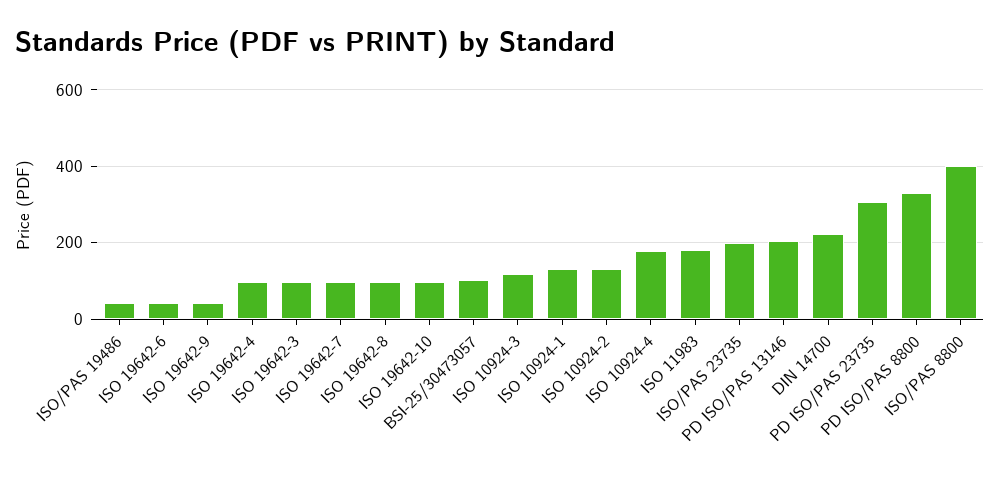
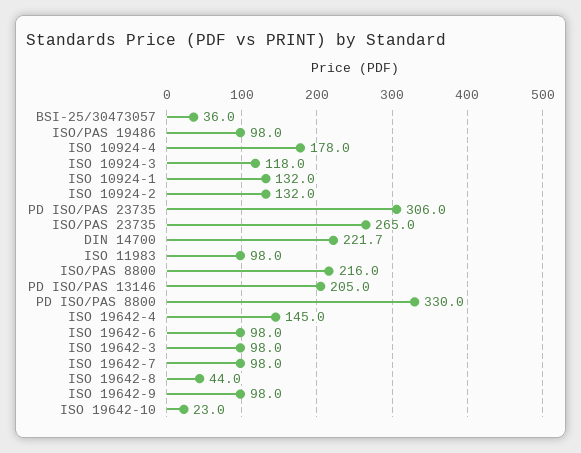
ISO/PAS 19486: 40 -> 98
ISO 19642-6: 40 -> 98
ISO 19642-9: 40 -> 98
ISO 19642-4: 100 -> 145
ISO 19642-8: 100 -> 44
ISO 19642-10: 100 -> 23
BSI-25/30473057: 100 -> 36
ISO 11983: 180 -> 98
ISO/PAS 23735: 200 -> 265
ISO/PAS 8800: 400 -> 216

